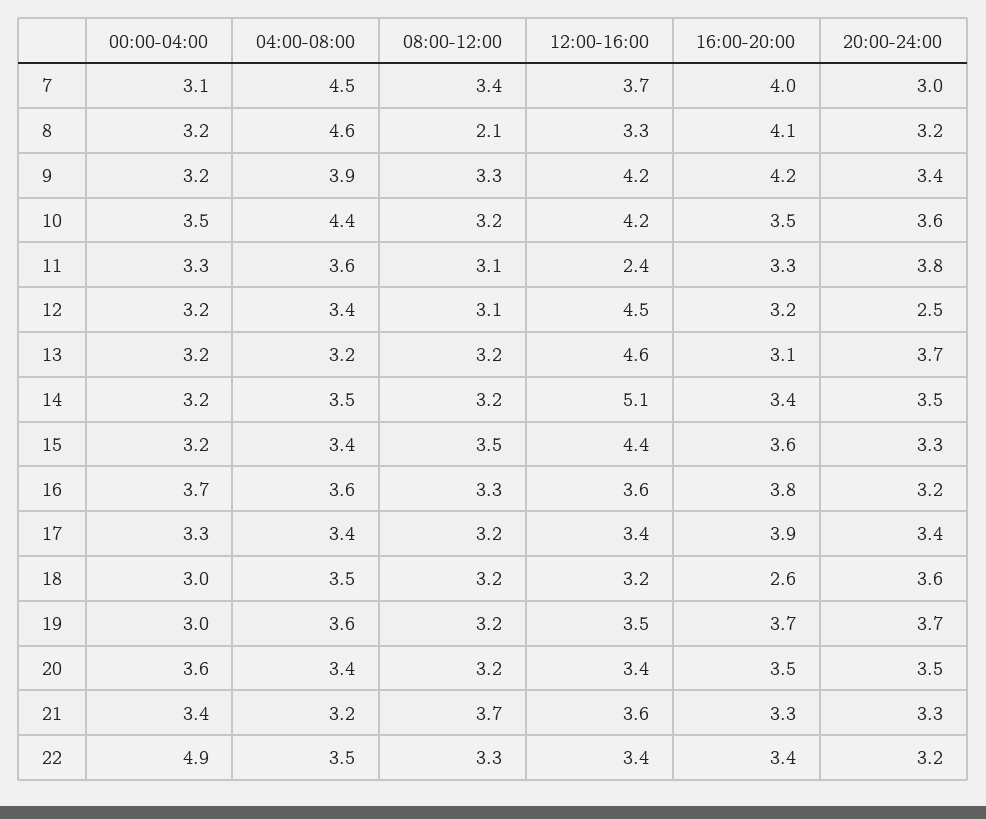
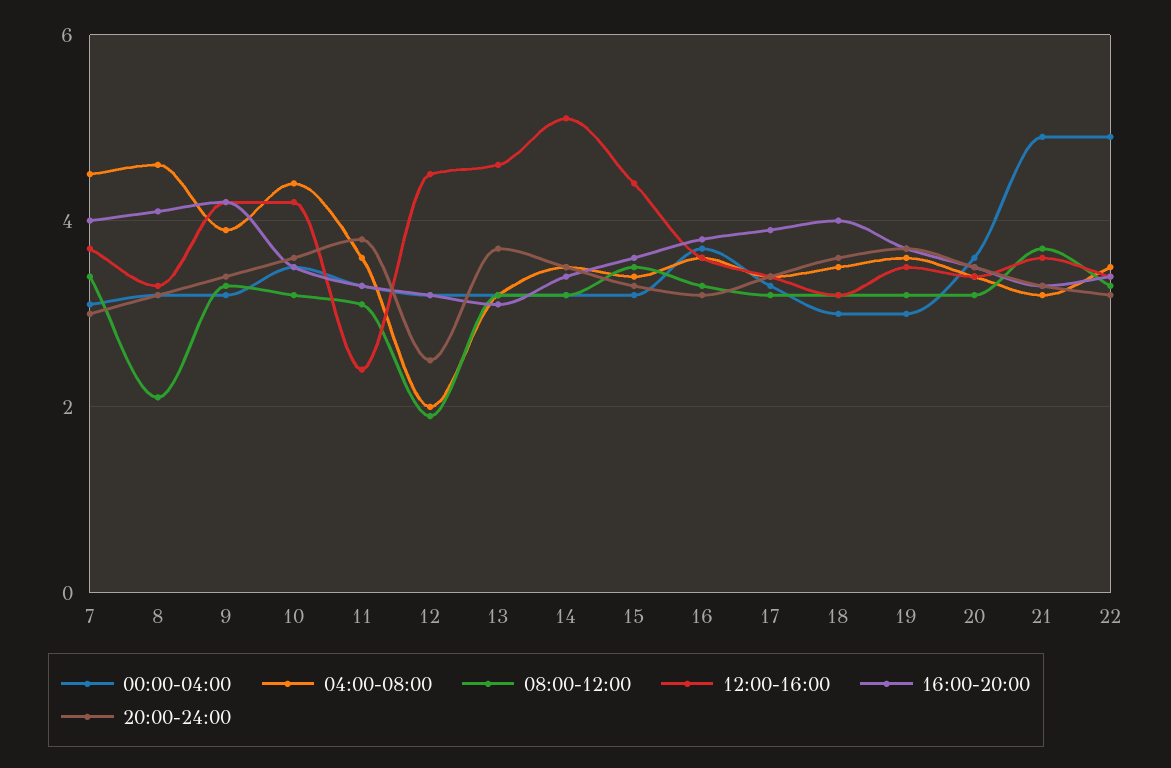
04:00-08:00, 12: 3.4 -> 2
08:00-12:00, 12: 3.1 -> 2
16:00-20:00, 18: 2.6 -> 4
00:00-04:00, 21: 3.4 -> 5

